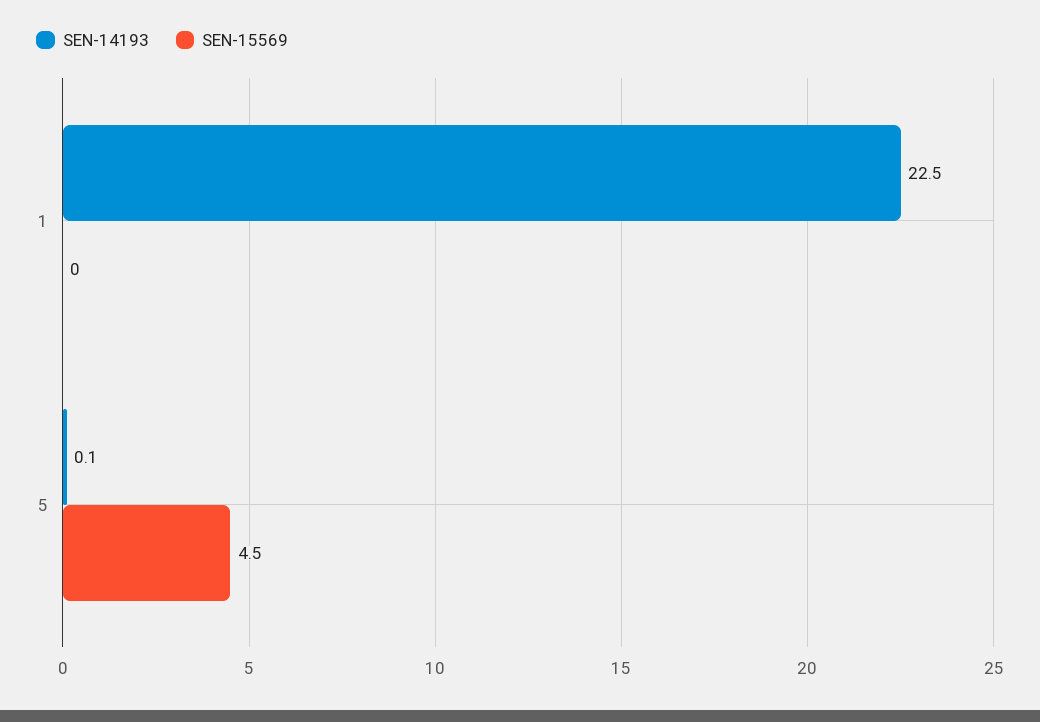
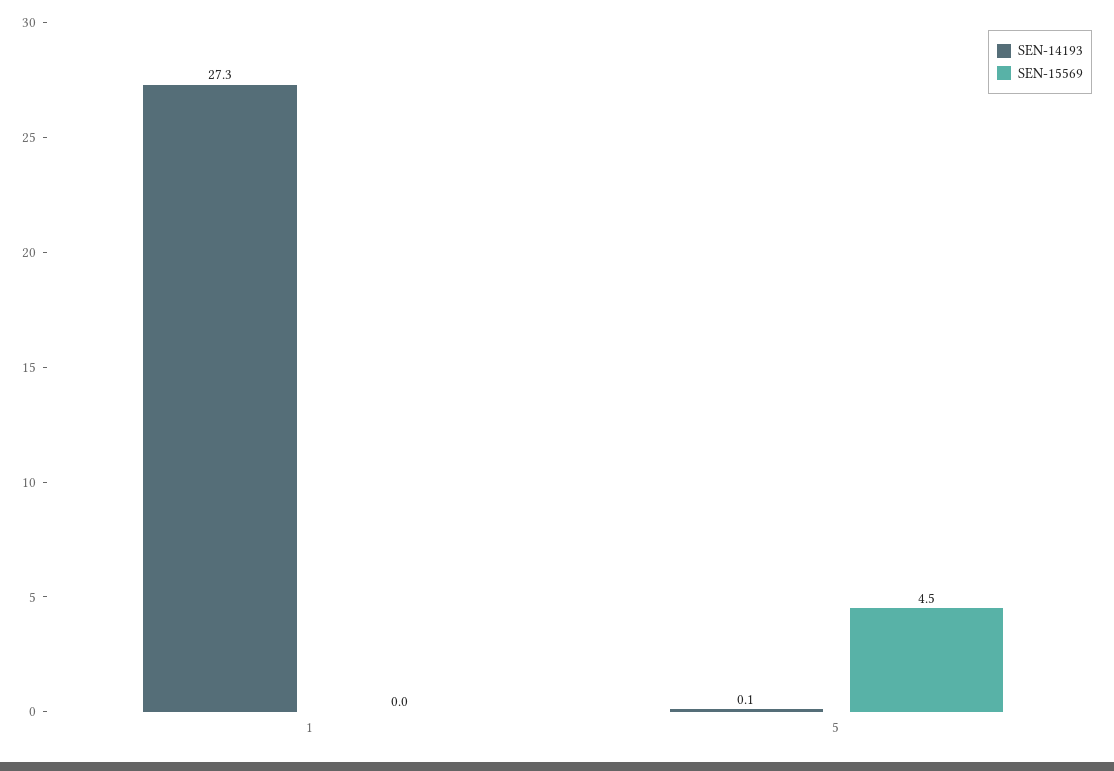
SEN-14193, 1: 22.5 -> 27.3

